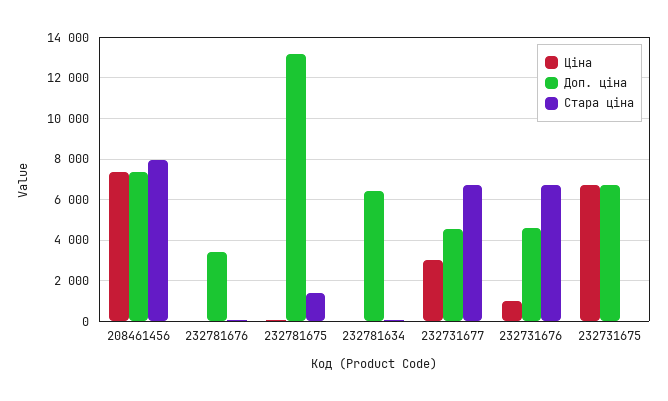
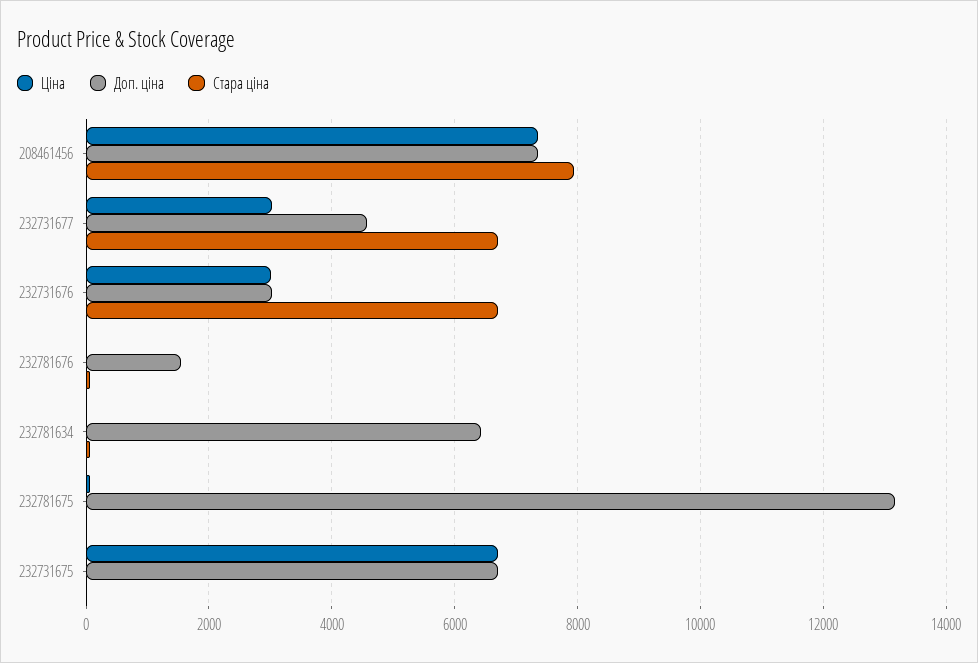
Доп. ціна, 232781676: 3500 -> 1600
Стара ціна, 232781675: 1500 -> 0
Ціна, 232731676: 1000 -> 3000
Доп. ціна, 232731676: 4500 -> 3000

